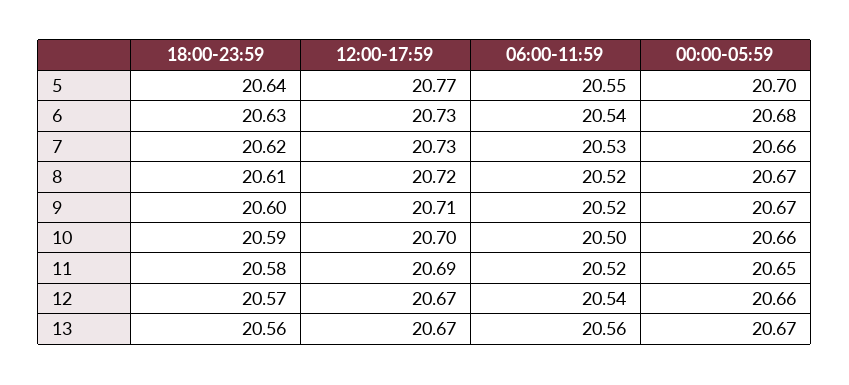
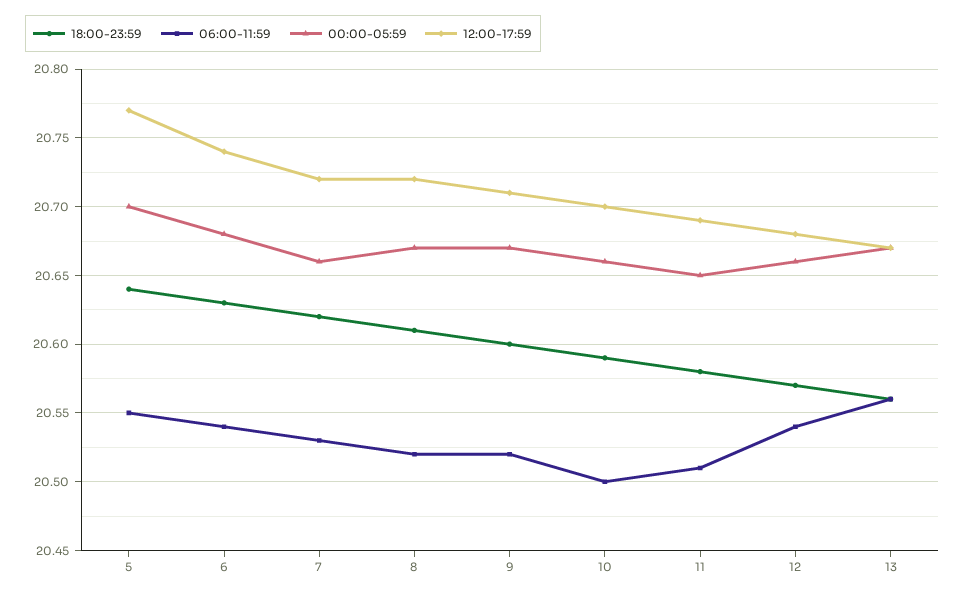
12:00-17:59, 6: 20.73 -> 20.74
12:00-17:59, 7: 20.73 -> 20.72
06:00-11:59, 11: 20.52 -> 20.51
12:00-17:59, 12: 20.67 -> 20.68

